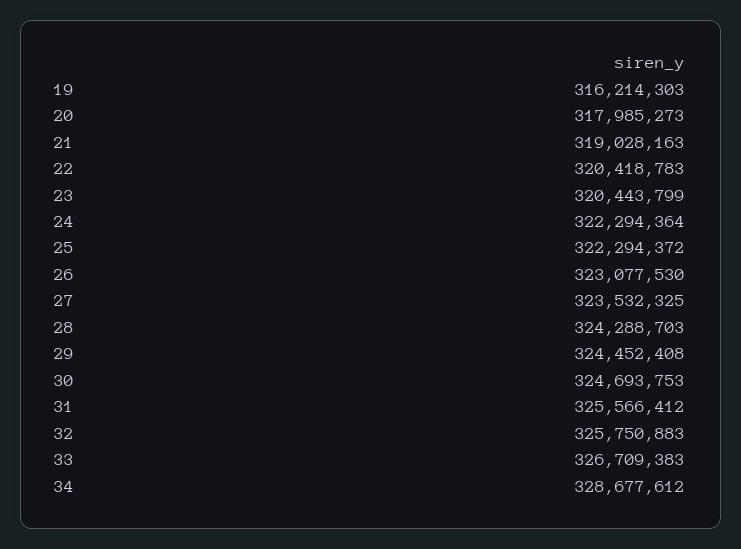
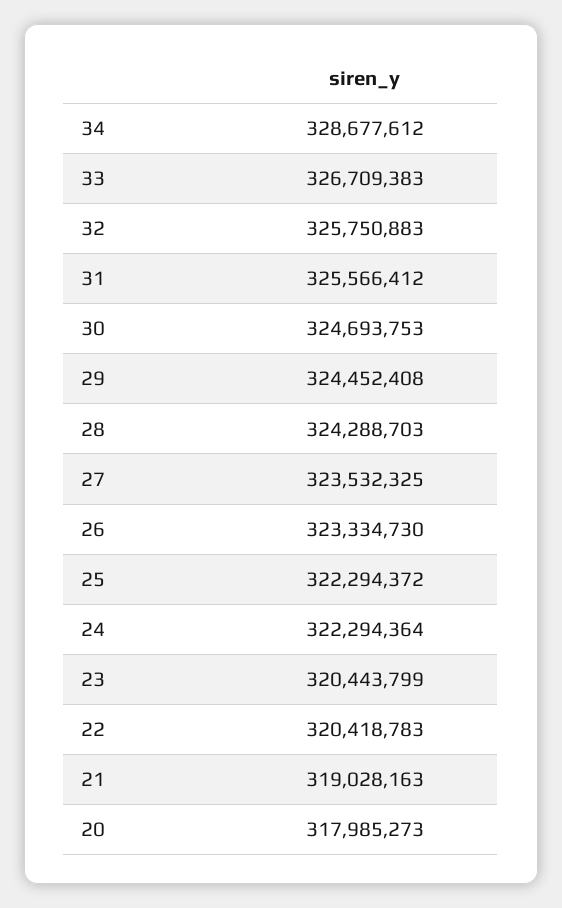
19: 316214303 -> none
26: 323077530 -> 323334730

